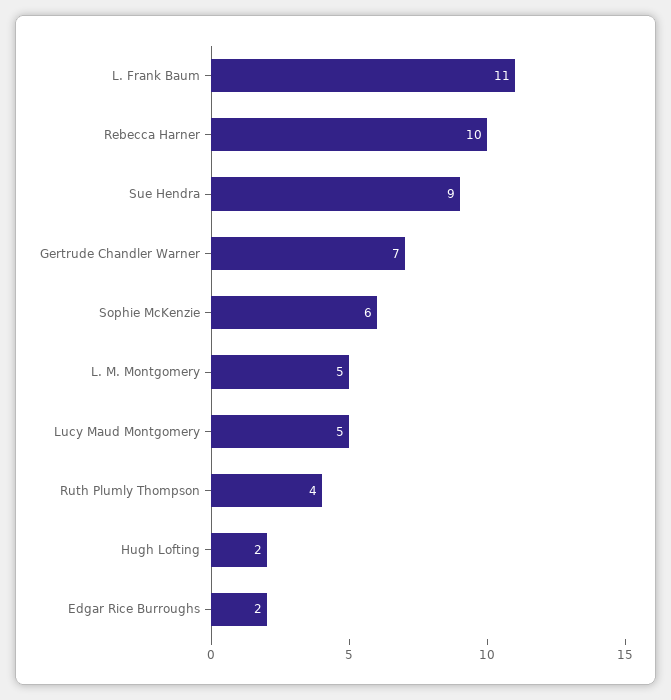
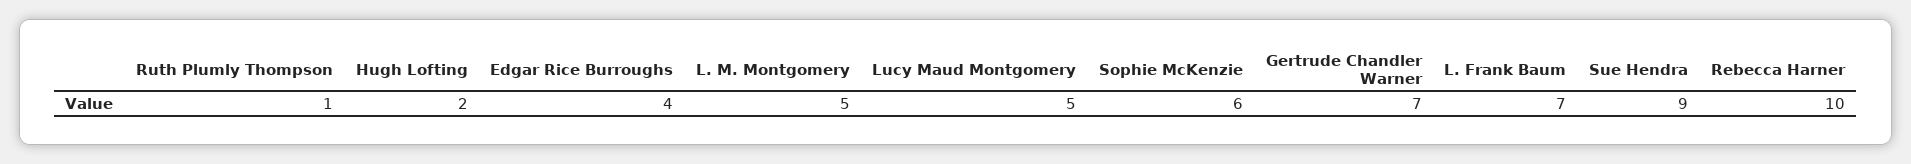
L. Frank Baum: 11 -> 7
Ruth Plumly Thompson: 4 -> 1
Edgar Rice Burroughs: 2 -> 4

